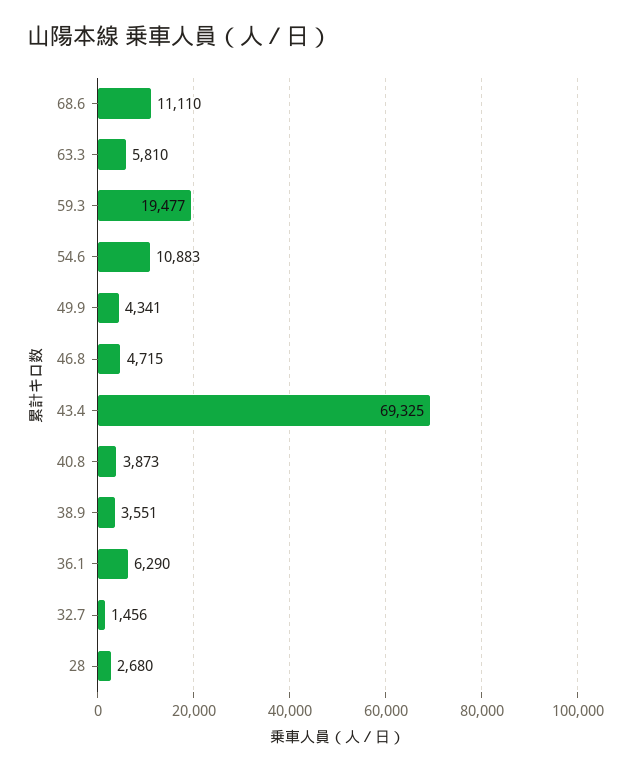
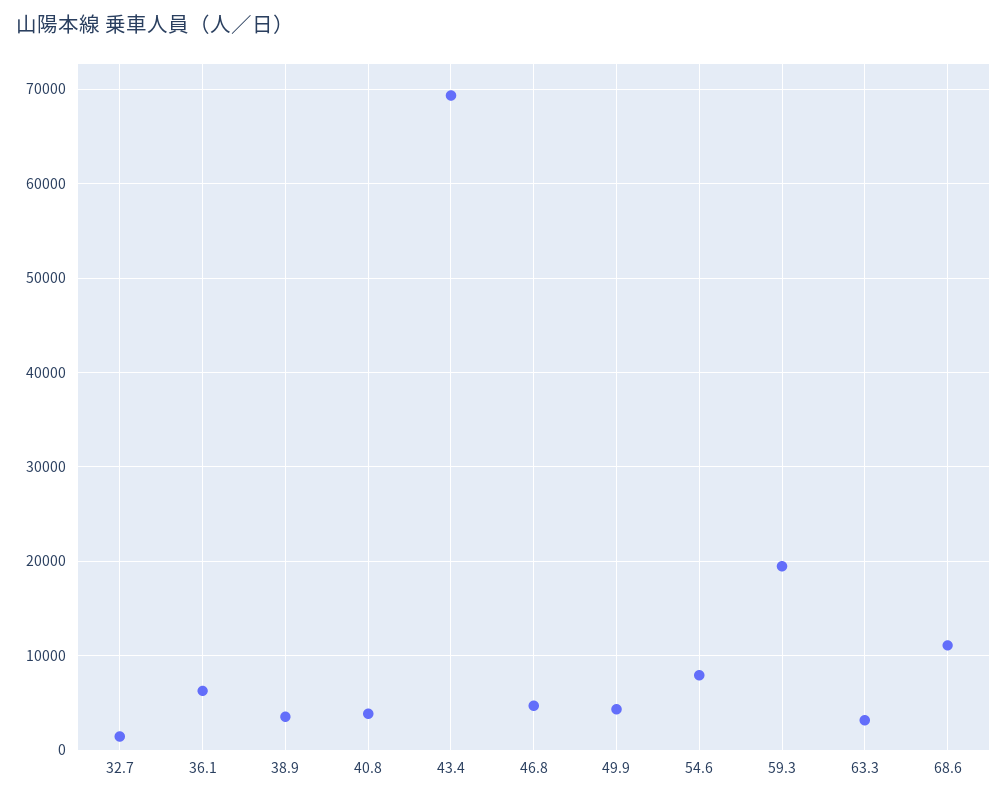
63.3: 5810 -> 3000
54.6: 10883 -> 8000
28: 2680 -> none

